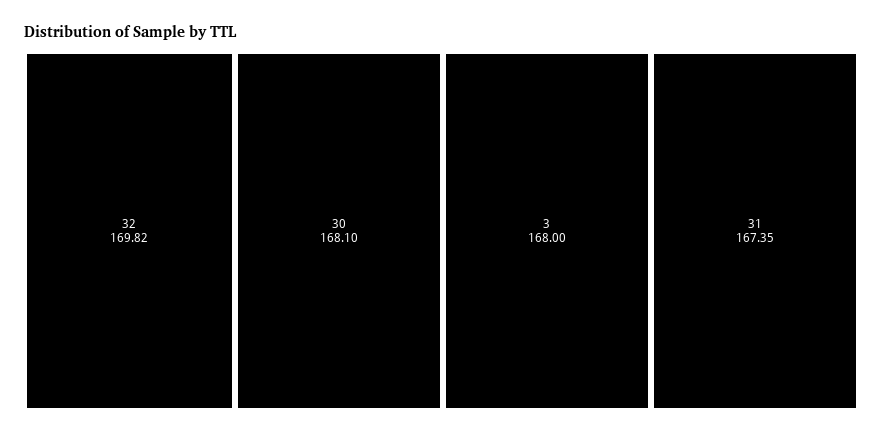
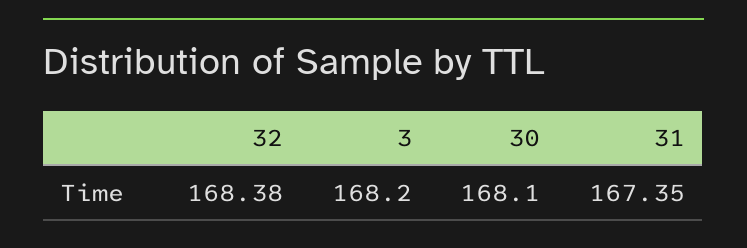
32: 169.82 -> 168.38
3: 168 -> 168.2

